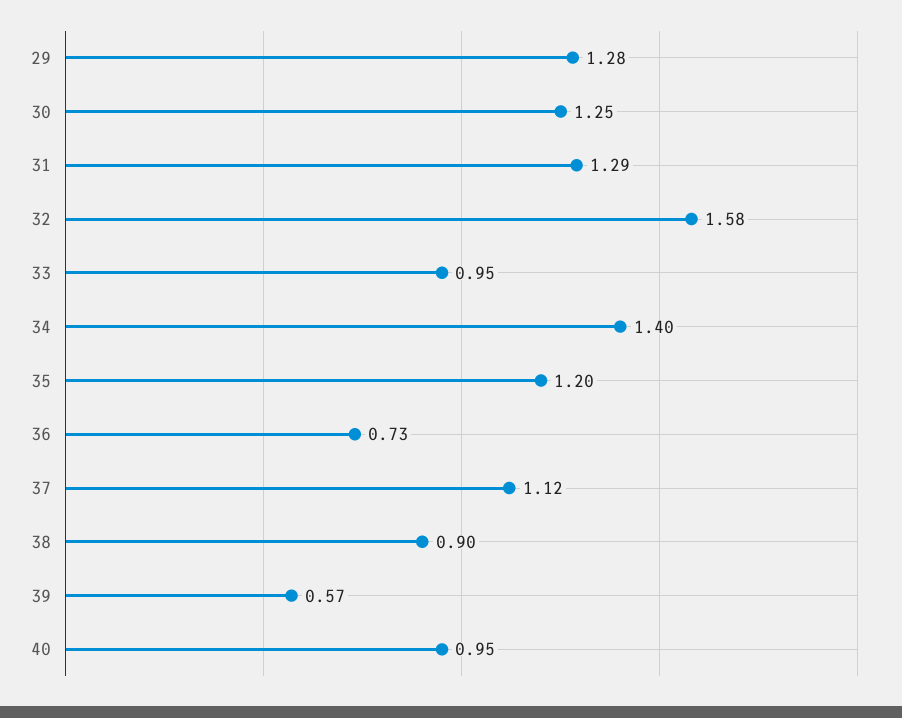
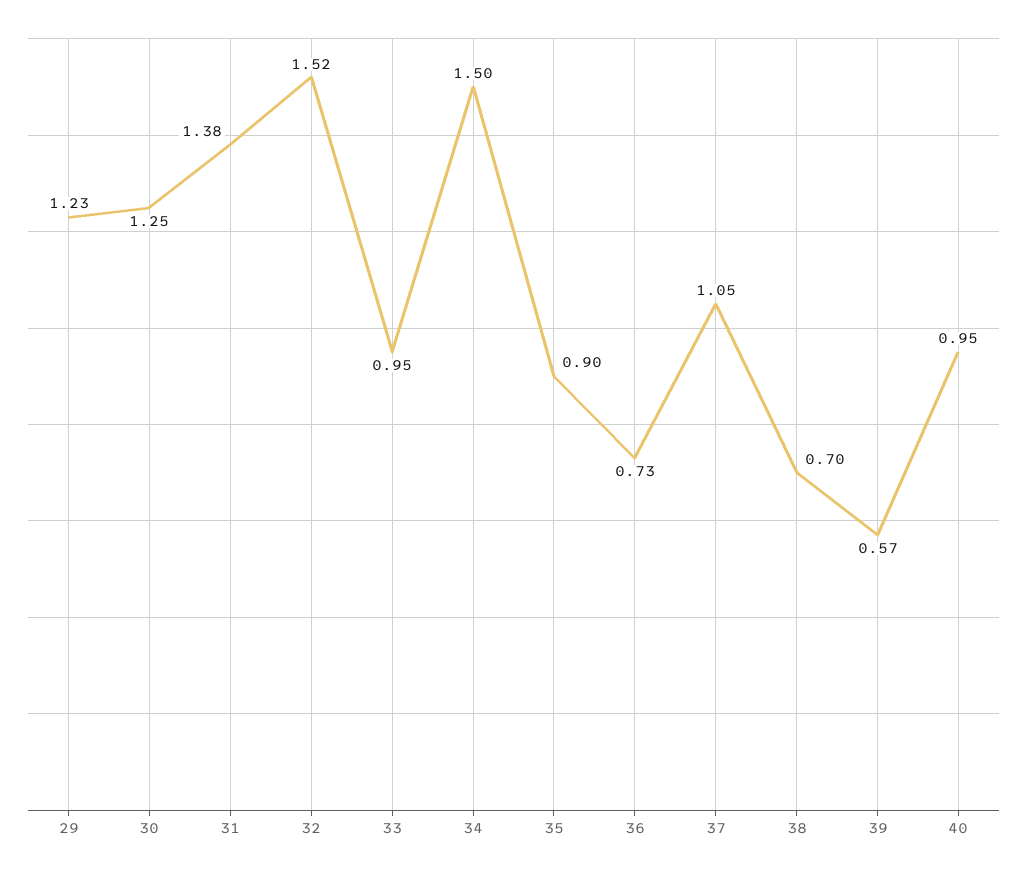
29: 1.28 -> 1.23
31: 1.29 -> 1.38
32: 1.58 -> 1.52
34: 1.4 -> 1.5
35: 1.2 -> 0.9
37: 1.12 -> 1.05
38: 0.9 -> 0.7

